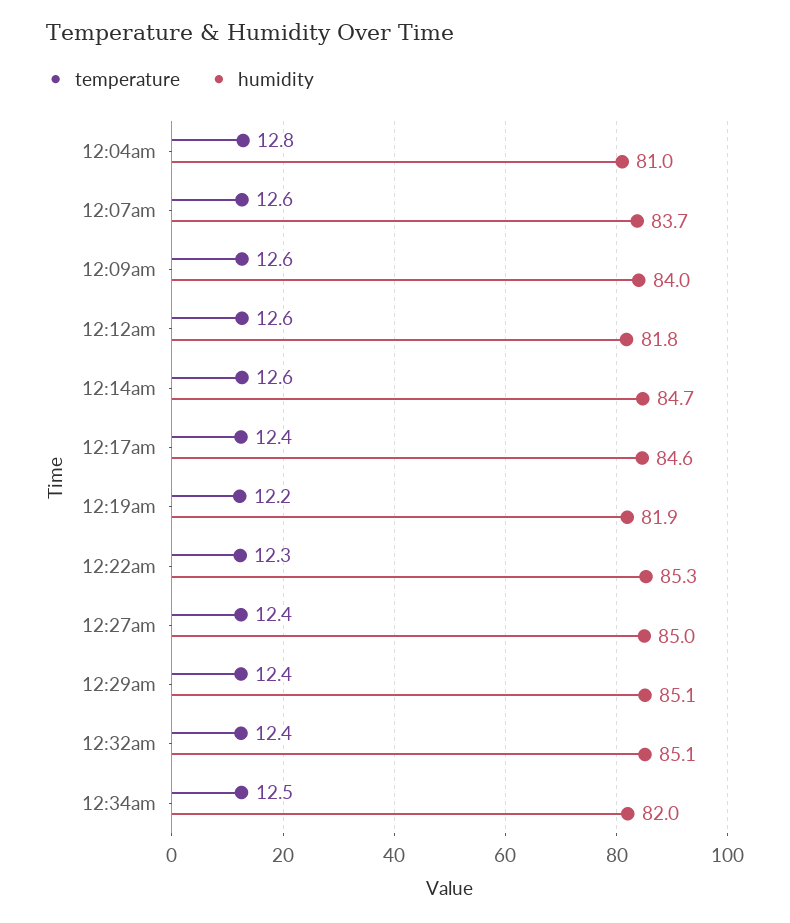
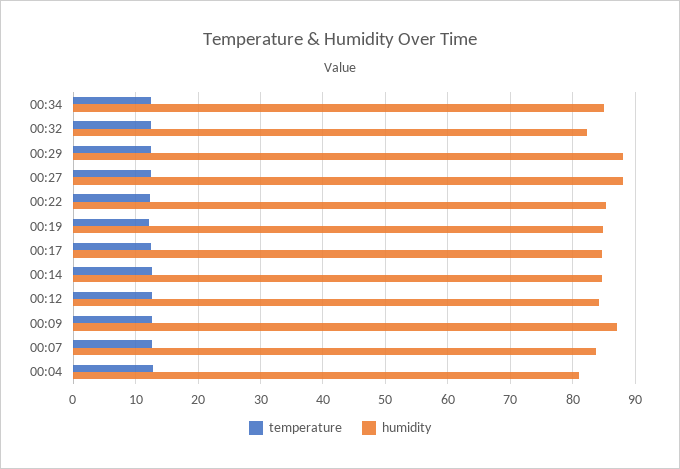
humidity, 12:09am: 84 -> 87
humidity, 12:12am: 81.8 -> 84
humidity, 12:19am: 81.9 -> 85
humidity, 12:27am: 85 -> 88
humidity, 12:29am: 85.1 -> 88
humidity, 12:32am: 85.1 -> 82
humidity, 12:34am: 82 -> 85

